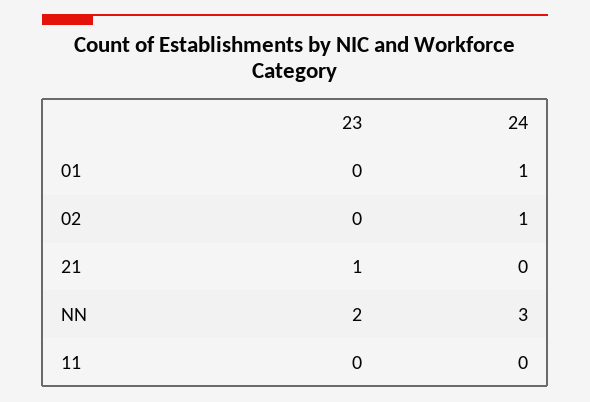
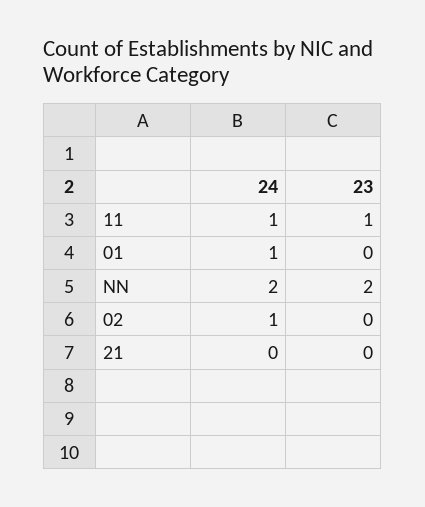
23, 21: 1 -> 0
24, NN: 3 -> 2
23, 11: 0 -> 1
24, 11: 0 -> 1

